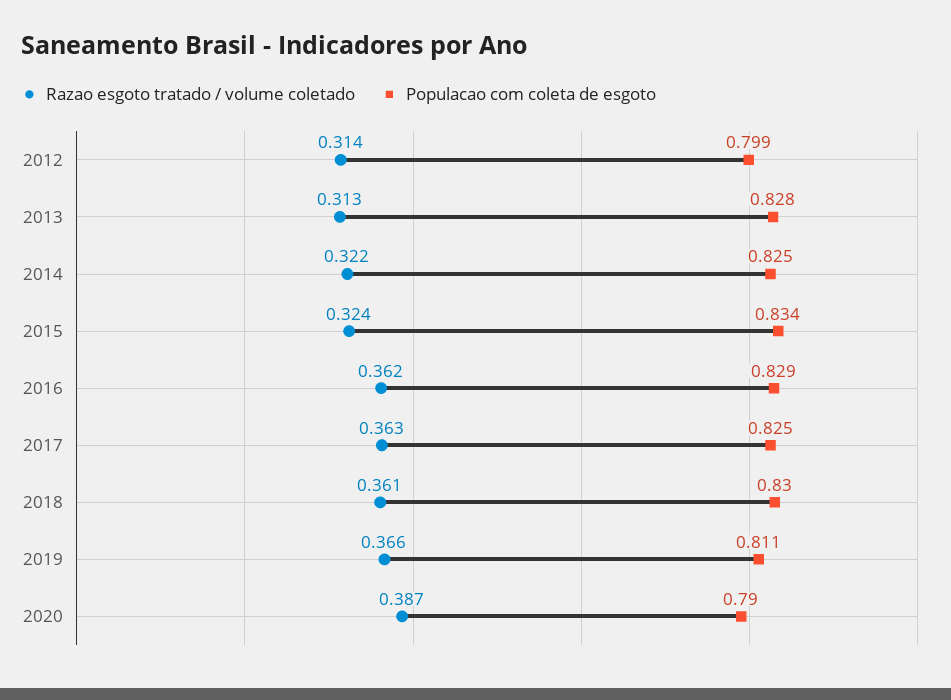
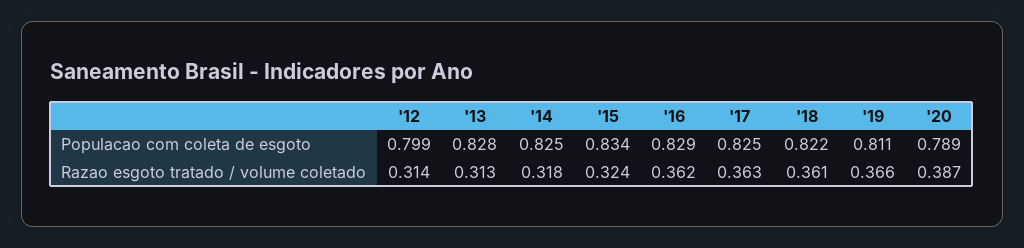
Razao esgoto tratado / volume coletado, 2014: 0.322 -> 0.318
Populacao com coleta de esgoto, 2018: 0.83 -> 0.822
Populacao com coleta de esgoto, 2020: 0.79 -> 0.789

